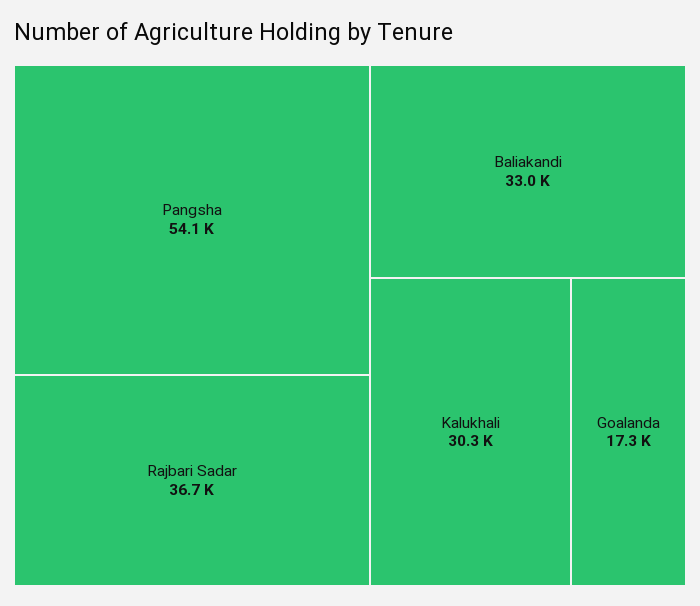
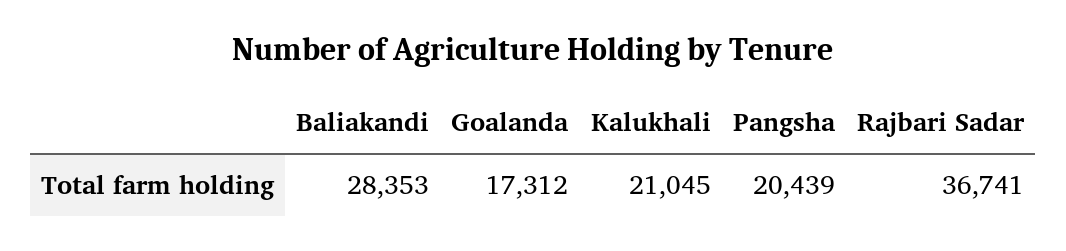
Pangsha: 54100 -> 20439
Baliakandi: 33000 -> 28353
Kalukhali: 30300 -> 21045

